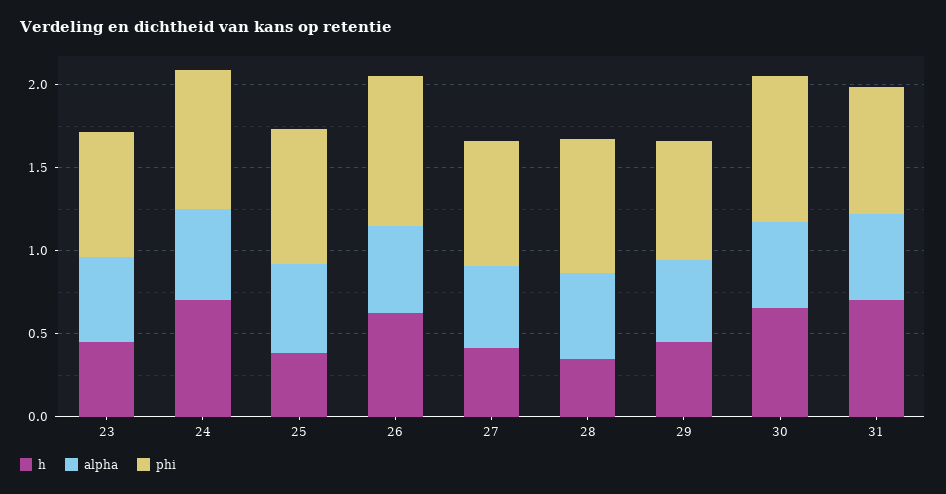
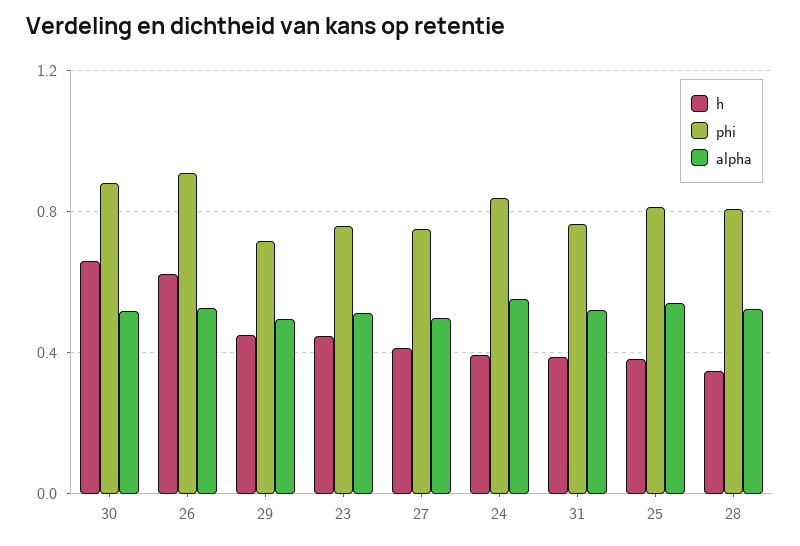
h, 24: 0.7 -> 0.4
h, 31: 0.7 -> 0.4

